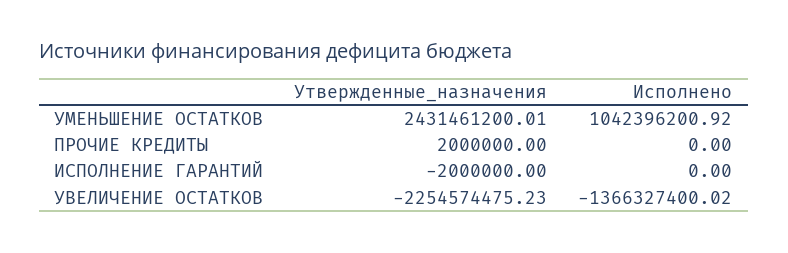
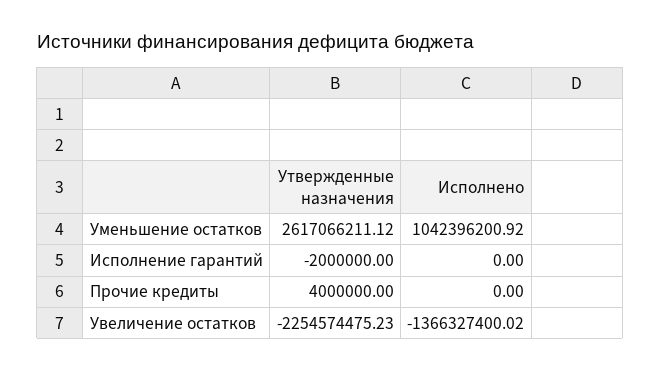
Утвержденные_назначения, УМЕНЬШЕНИЕ ОСТАТКОВ: 2431461200.01 -> 2617066211.12
Утвержденные_назначения, ПРОЧИЕ КРЕДИТЫ: 2000000 -> 4000000

